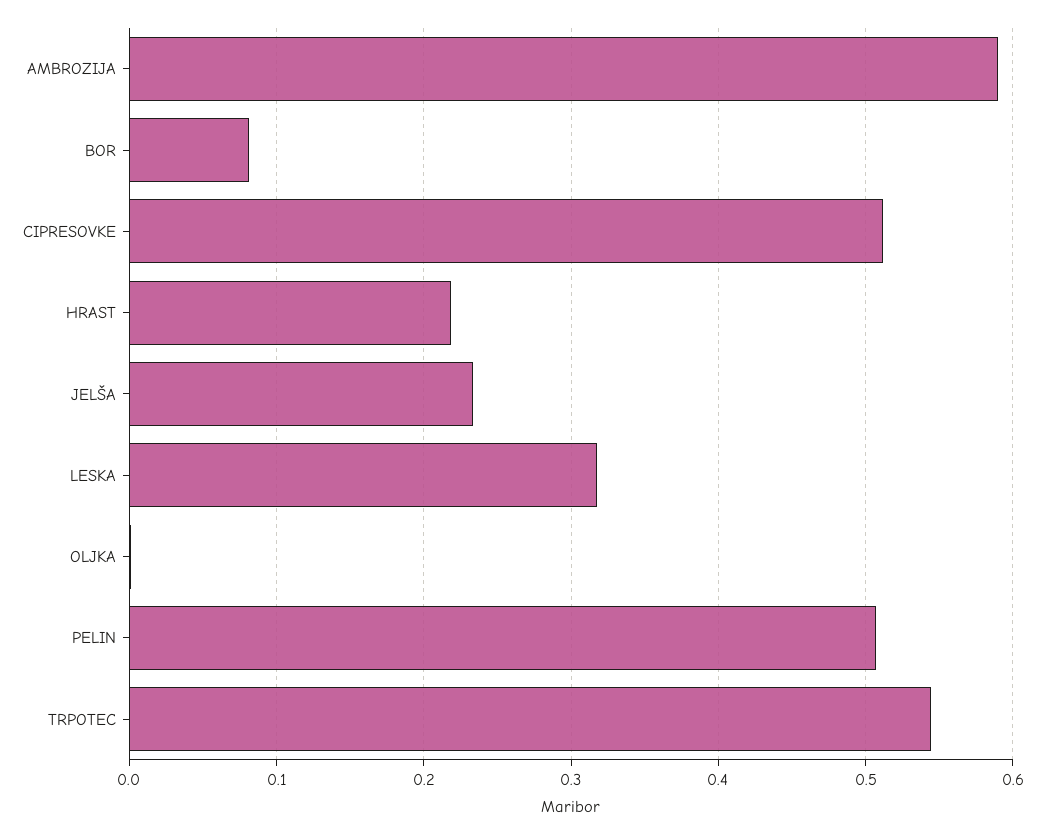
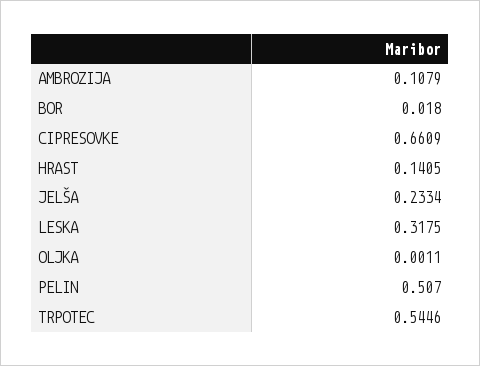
AMBROZIJA: 0.59 -> 0.1079
BOR: 0.08 -> 0.018
CIPRESOVKE: 0.51 -> 0.6609
HRAST: 0.22 -> 0.1405

